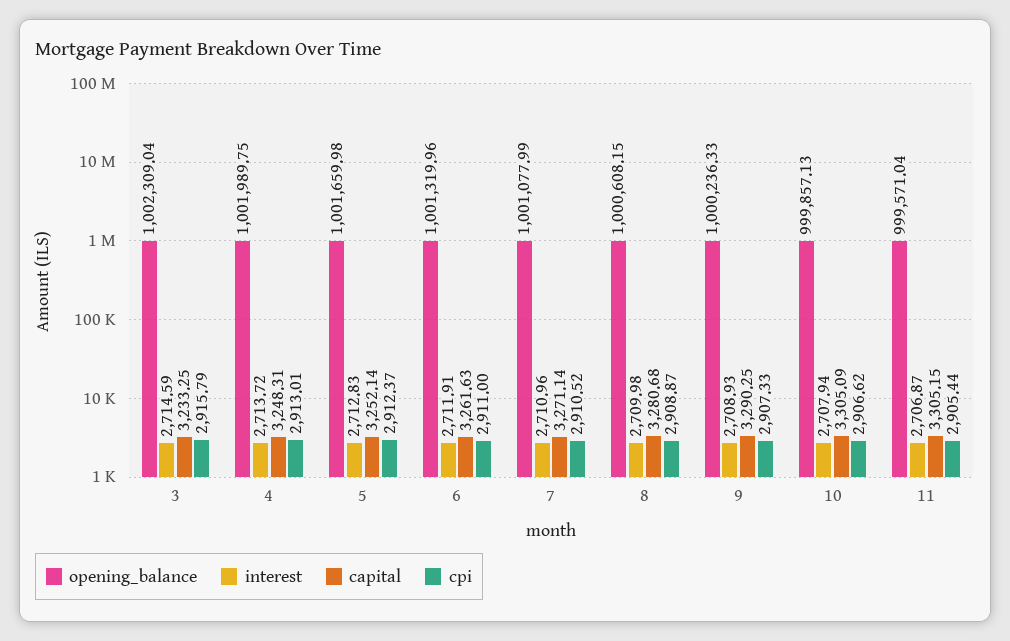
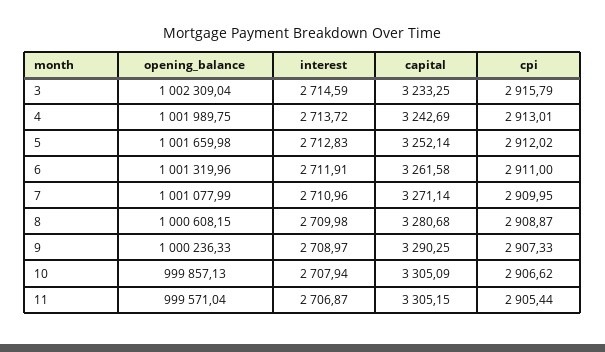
capital, 4: 3248.31 -> 3242.69
cpi, 5: 2912.37 -> 2912.02
capital, 6: 3261.63 -> 3261.58
cpi, 7: 2910.52 -> 2909.95
interest, 9: 2708.93 -> 2708.97

